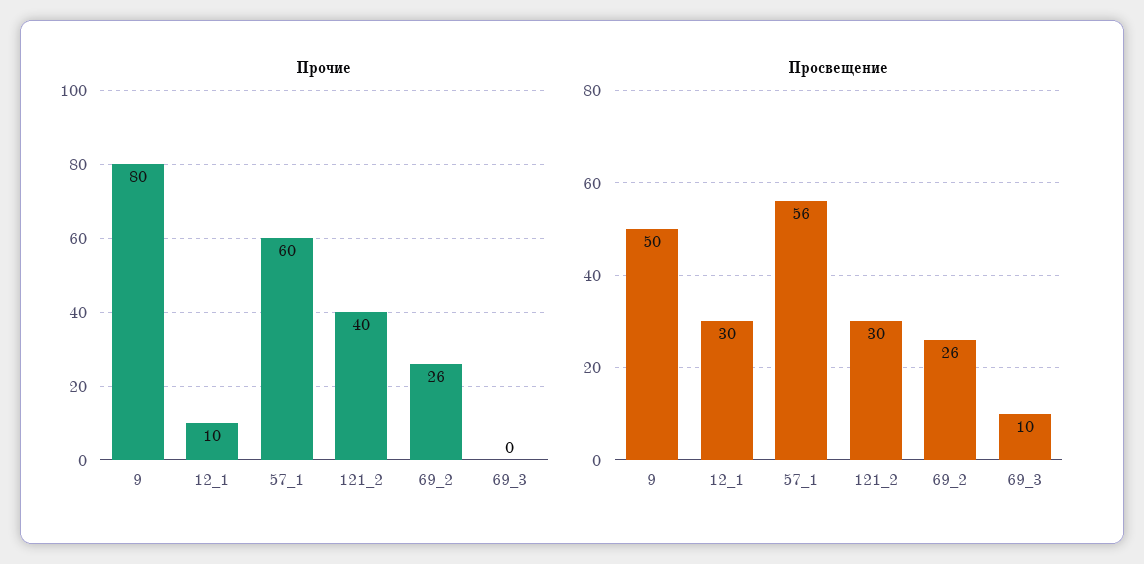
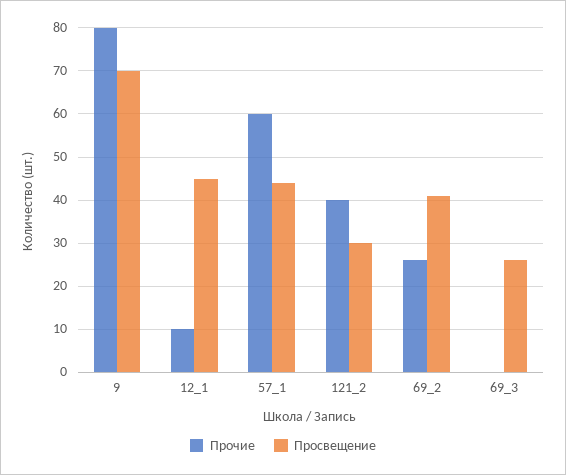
Просвещение, 9: 50 -> 70
Просвещение, 12_1: 30 -> 45
Просвещение, 57_1: 56 -> 45
Просвещение, 69_2: 26 -> 40
Просвещение, 69_3: 10 -> 25

